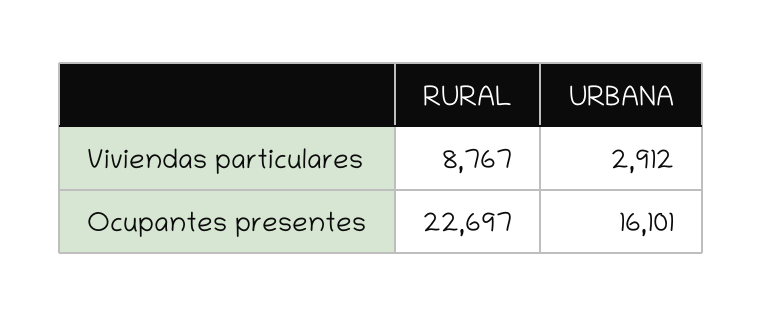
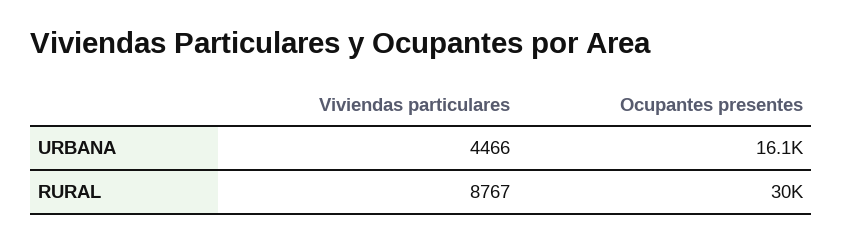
URBANA, Viviendas particulares: 2912 -> 4466
RURAL, Ocupantes presentes: 22697 -> 30000

